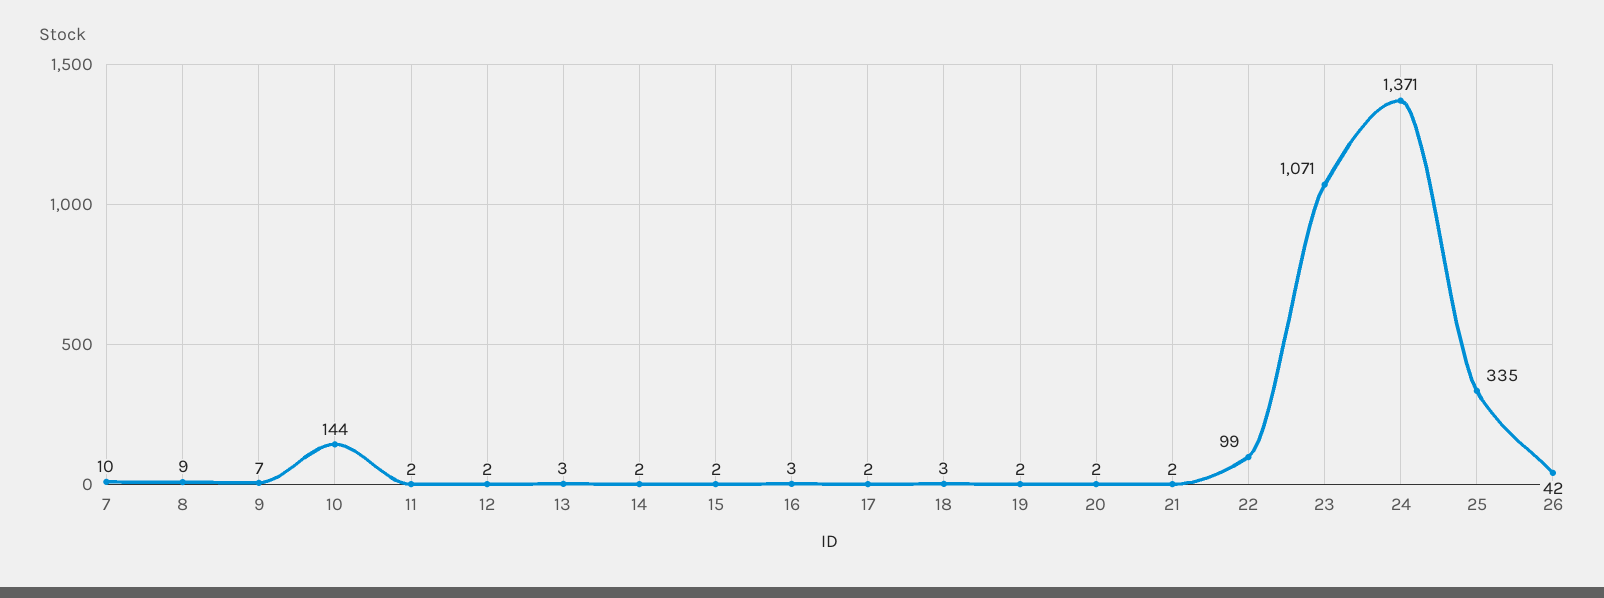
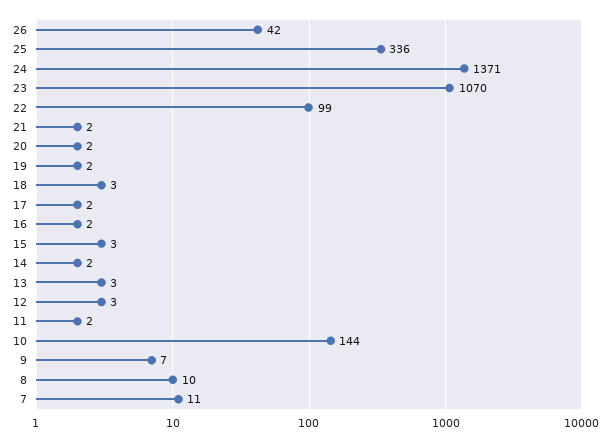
7: 10 -> 11
8: 9 -> 10
12: 2 -> 3
15: 2 -> 3
16: 3 -> 2
23: 1071 -> 1070
25: 335 -> 336

